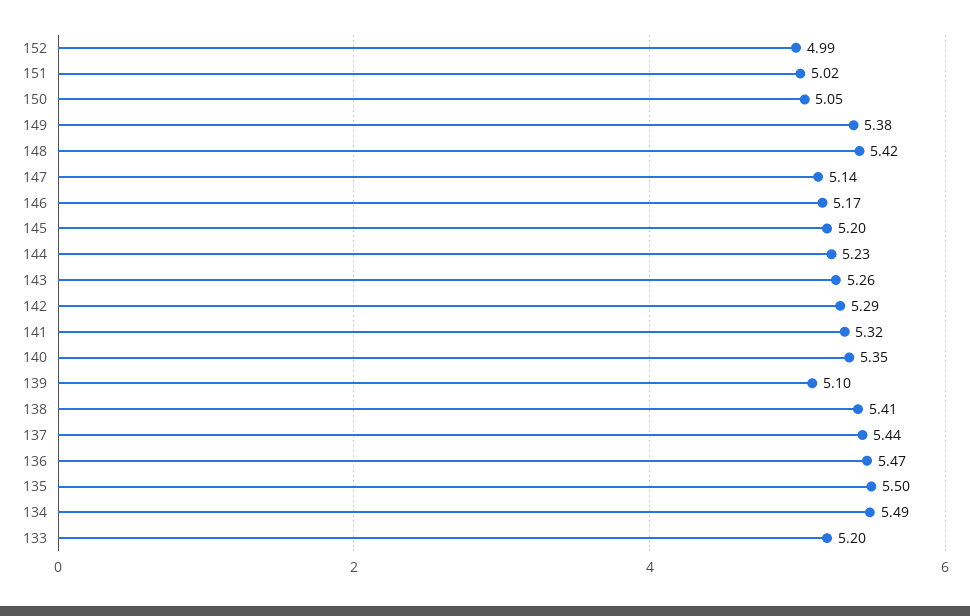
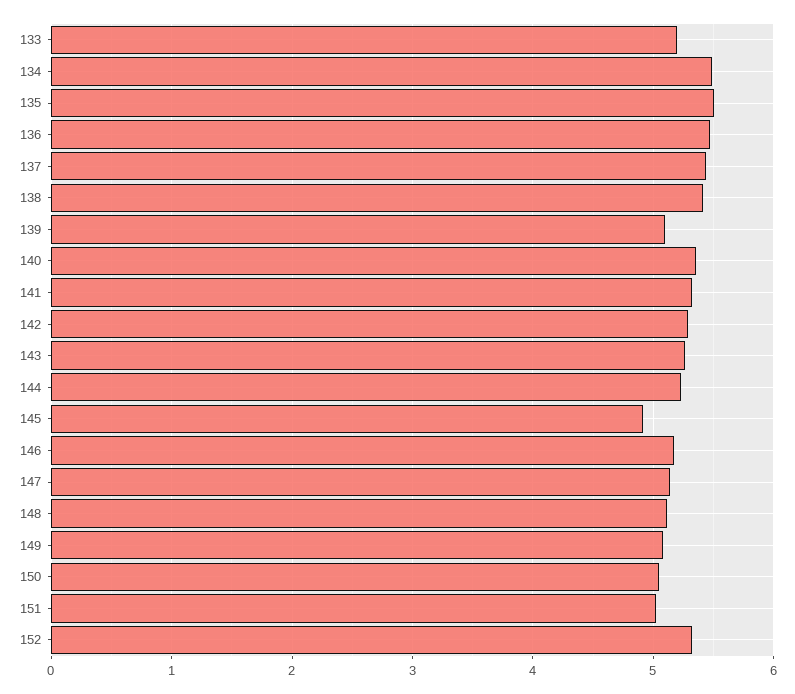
152: 4.99 -> 5.3
149: 5.38 -> 5.1
148: 5.42 -> 5.1
145: 5.2 -> 4.9

